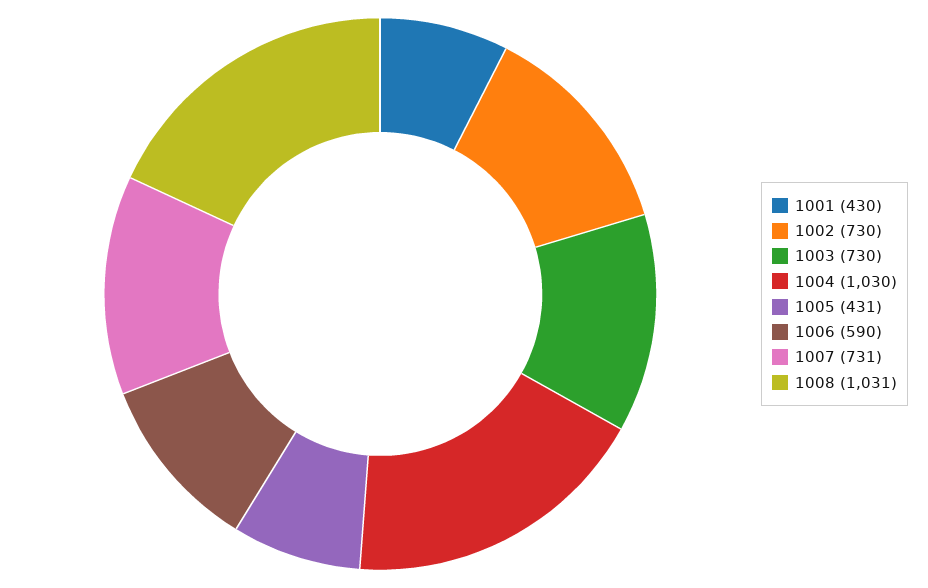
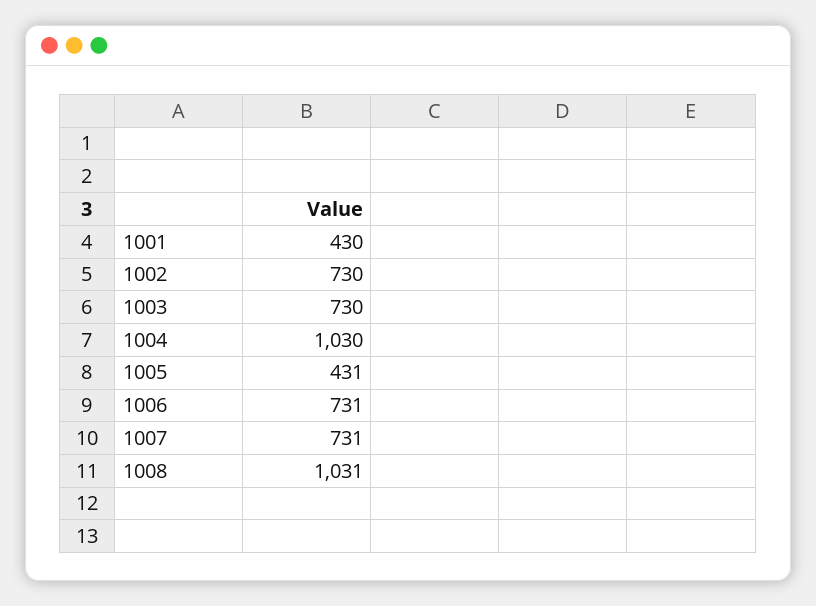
1006: 590 -> 731

